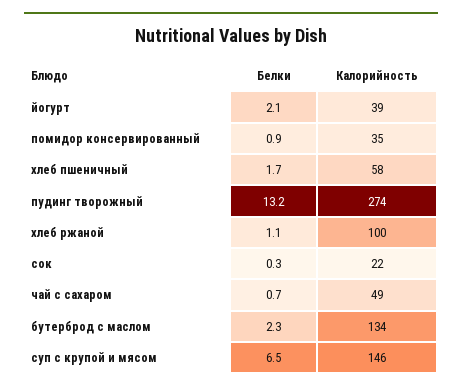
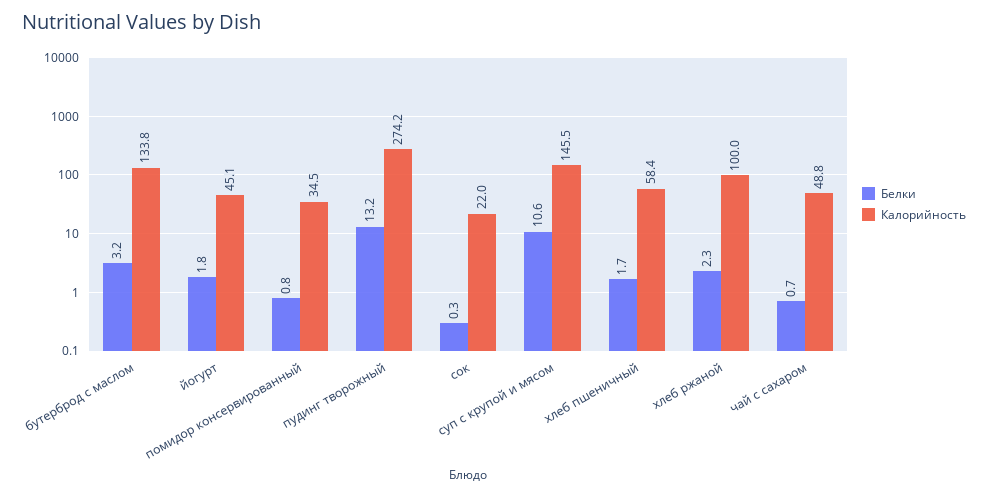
Белки, йогурт: 2.1 -> 1.8
Калорийность, йогурт: 39 -> 45.1
Белки, помидор консервированный: 0.9 -> 0.8
Белки, хлеб ржаной: 1.1 -> 2.3
Белки, бутерброд с маслом: 2.3 -> 3.2
Белки, суп с крупой и мясом: 6.5 -> 10.6

